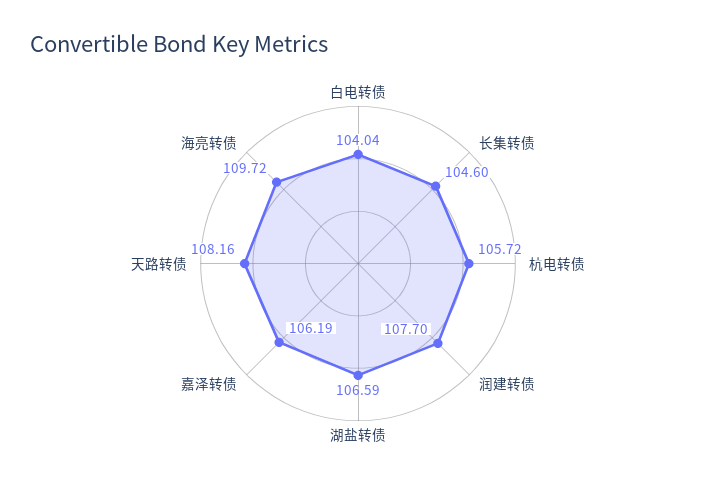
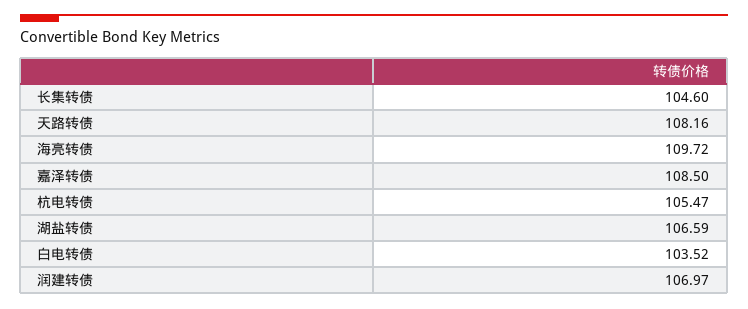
白电转债: 104.04 -> 103.52
杭电转债: 105.72 -> 105.47
润建转债: 107.7 -> 106.97
嘉泽转债: 106.19 -> 108.5

